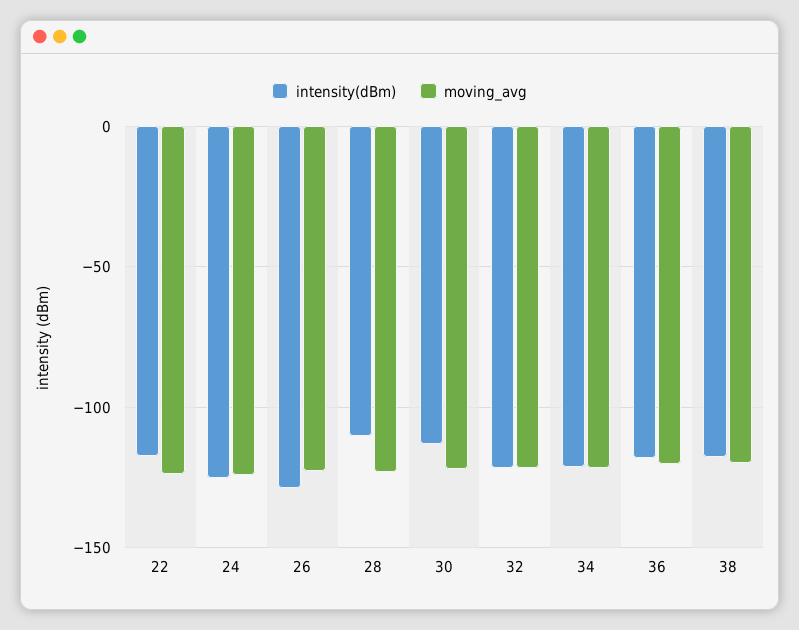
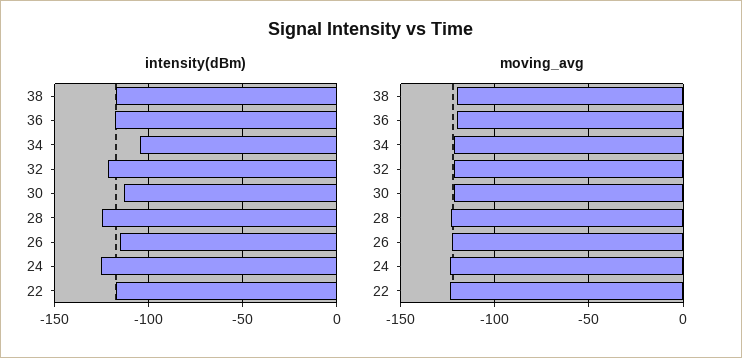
intensity(dBm), 26: -130 -> -115
intensity(dBm), 28: -110 -> -125
intensity(dBm), 34: -120 -> -105

